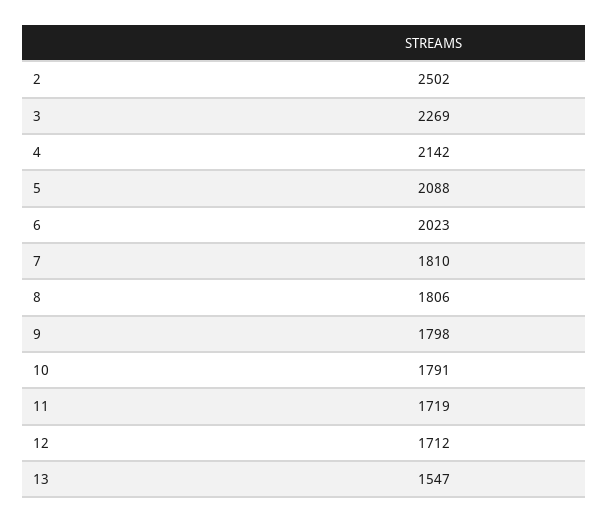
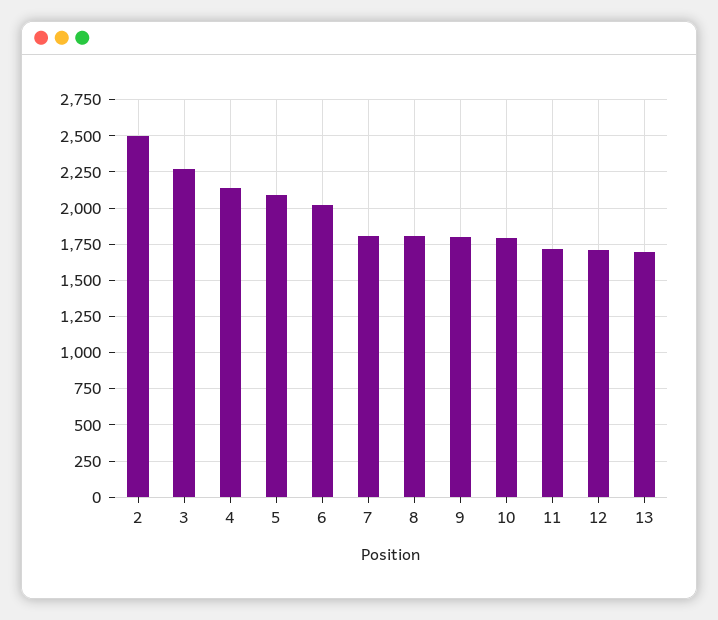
13: 1547 -> 1700

